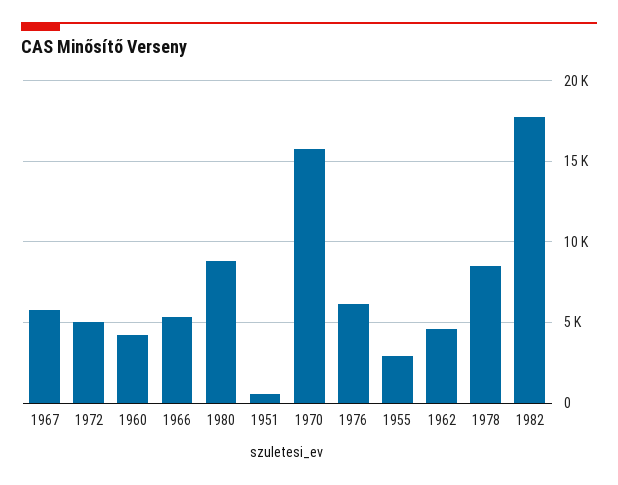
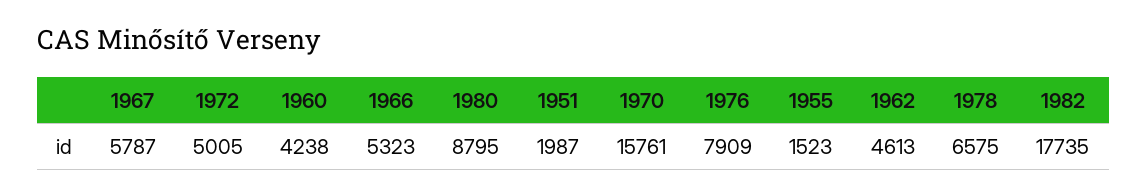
1951: 500 -> 1987
1976: 6000 -> 7909
1955: 3000 -> 1523
1978: 8500 -> 6575

